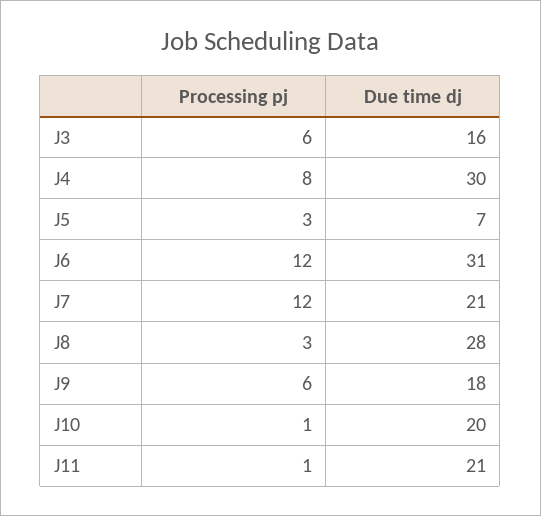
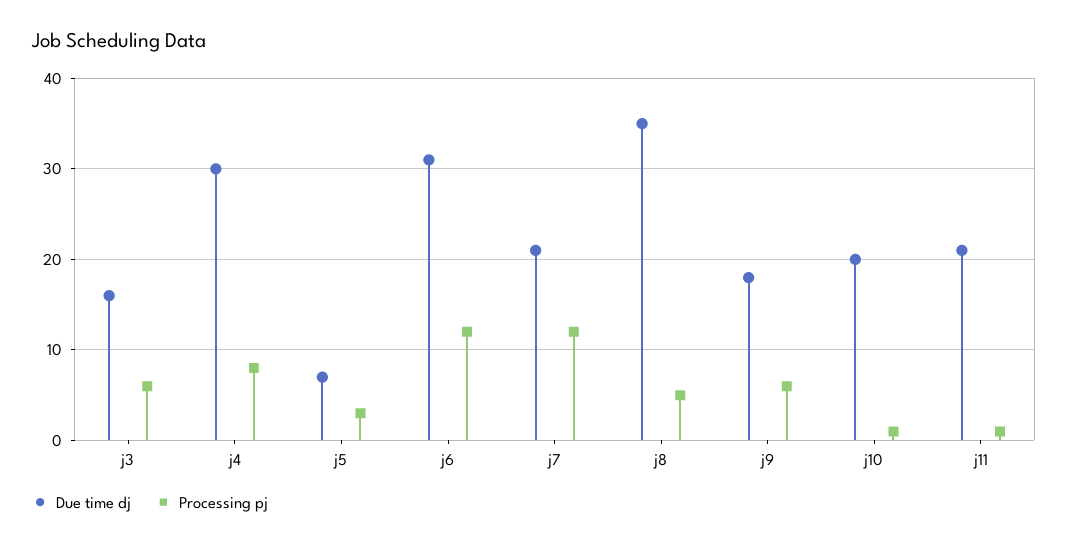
Processing pj, J8: 3 -> 5
Due time dj, J8: 28 -> 35

